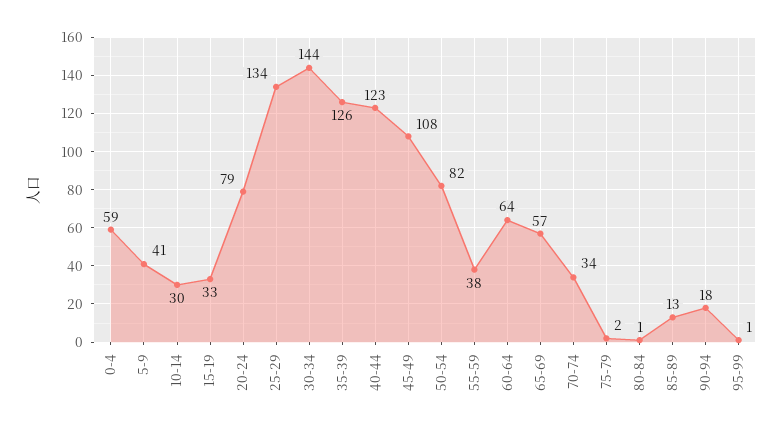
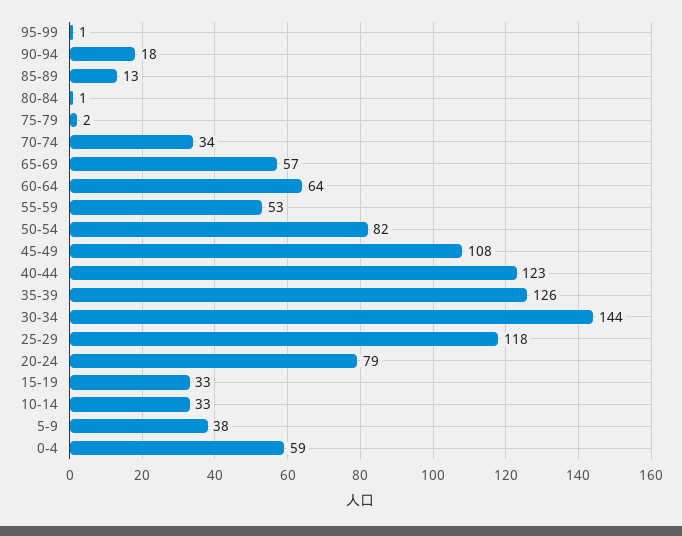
5-9: 41 -> 38
10-14: 30 -> 33
25-29: 134 -> 118
55-59: 38 -> 53

